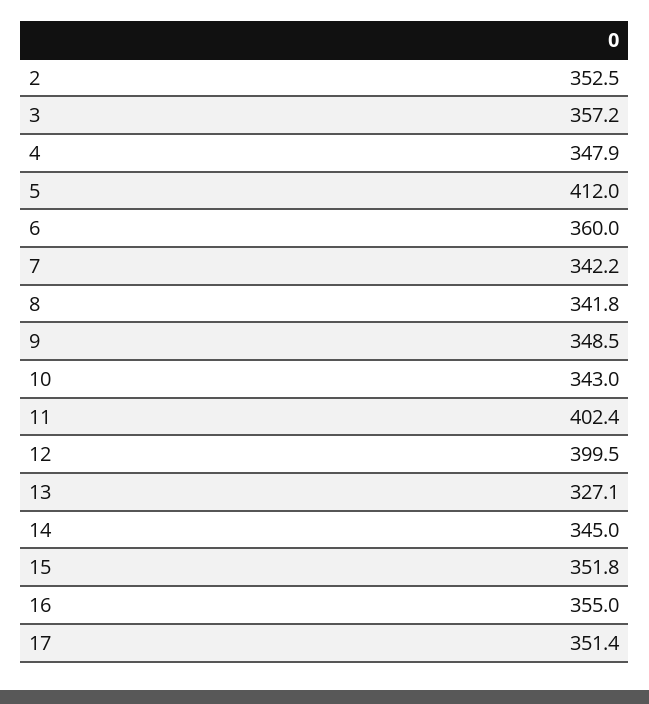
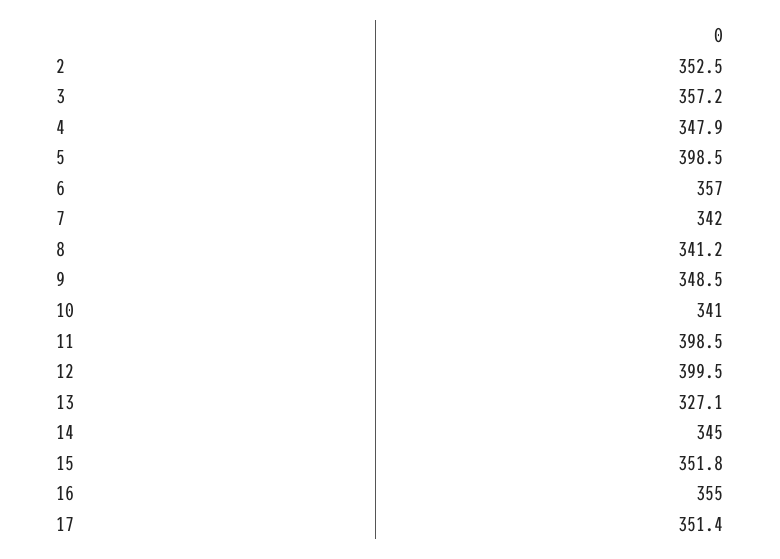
5: 412 -> 398.5
6: 360 -> 357
7: 342.2 -> 342
8: 341.8 -> 341.2
10: 343 -> 341
11: 402.4 -> 398.5

